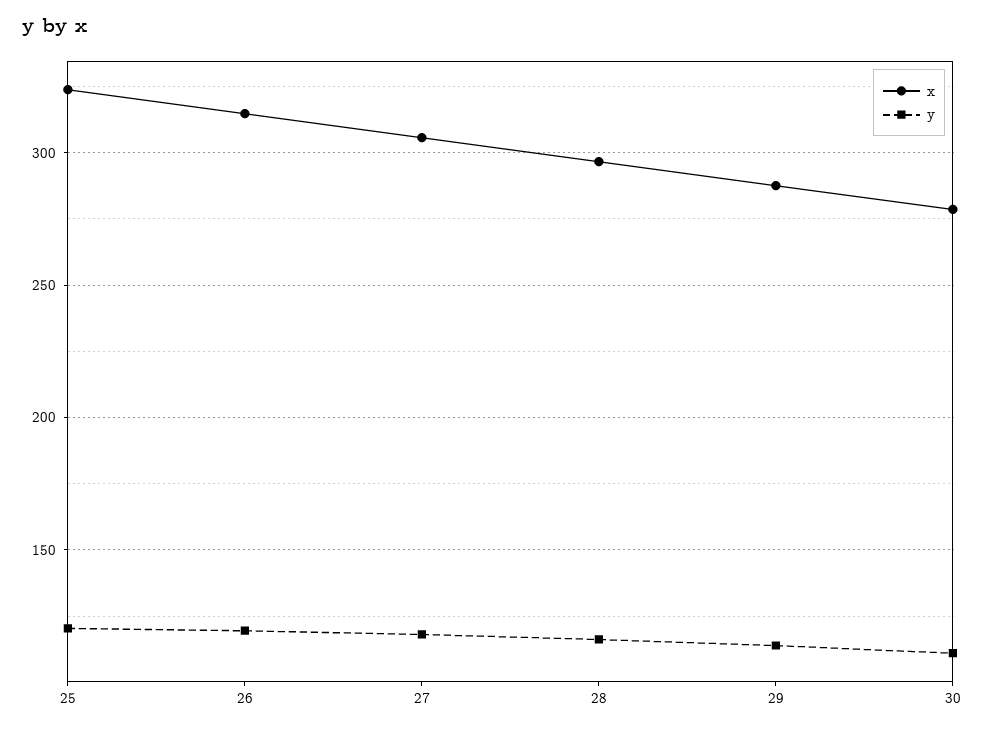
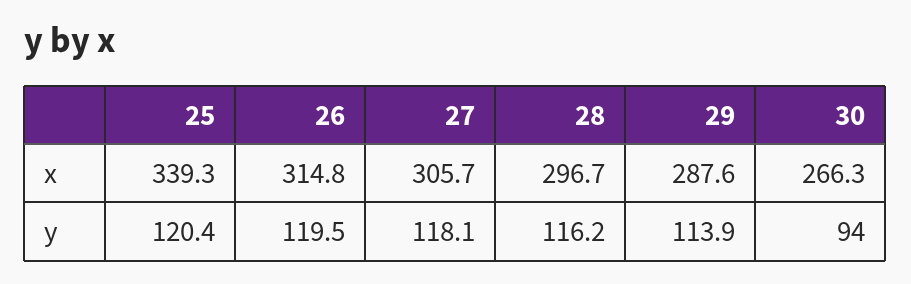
x, 25: 325 -> 339.3
x, 30: 280 -> 266.3
y, 30: 110 -> 94

